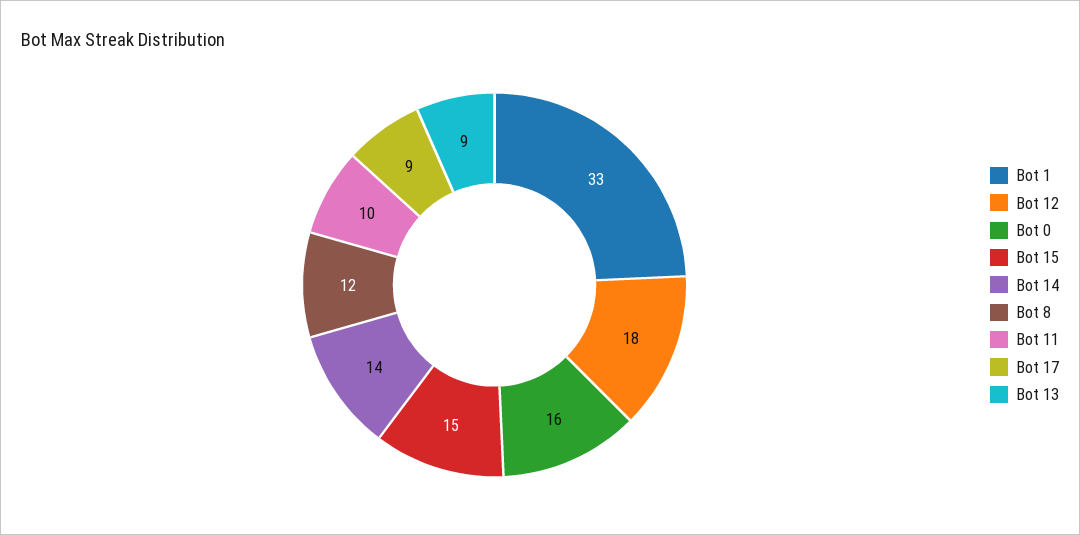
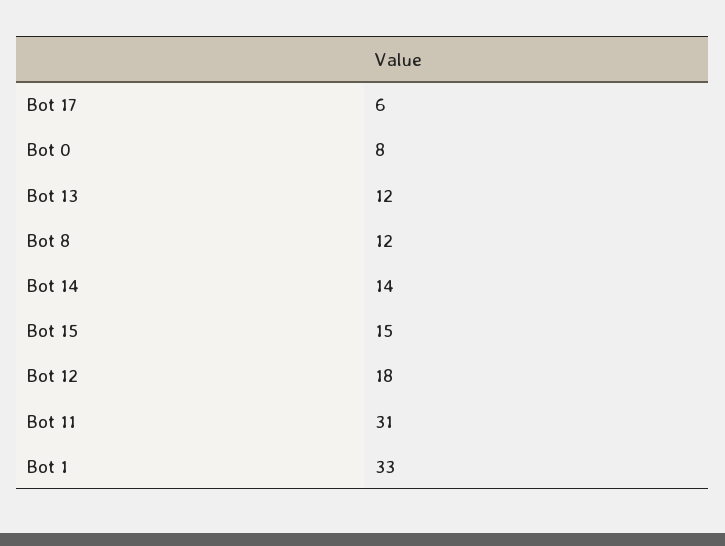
Bot 0: 16 -> 8
Bot 11: 10 -> 31
Bot 17: 9 -> 6
Bot 13: 9 -> 12

